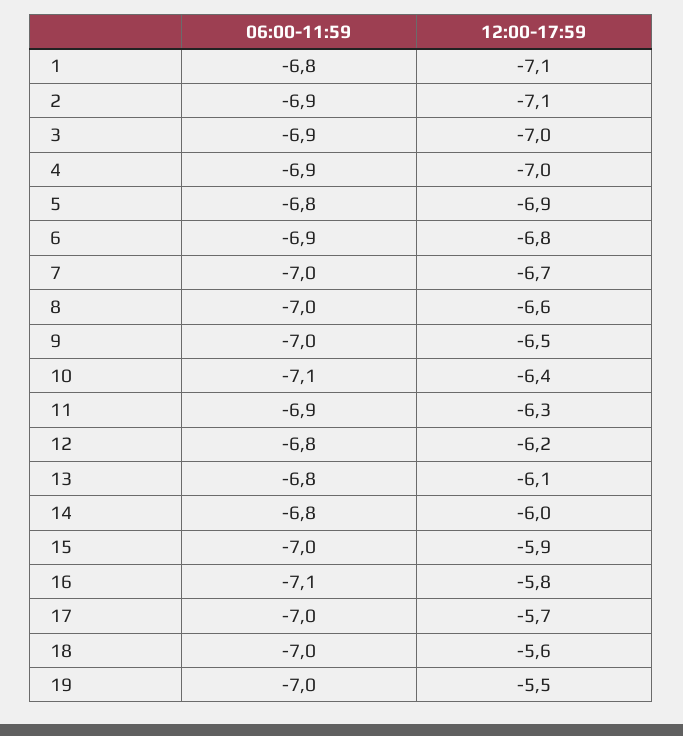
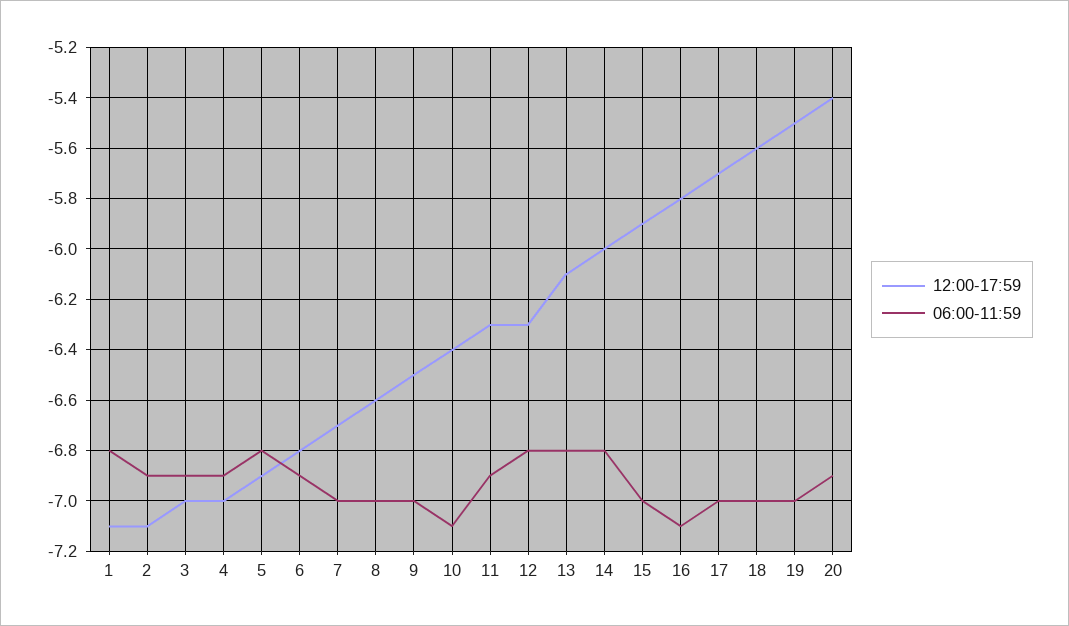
12:00-17:59, 12: -6.2 -> -6.3
12:00-17:59, 20: none -> -5.4
06:00-11:59, 20: none -> -6.9

